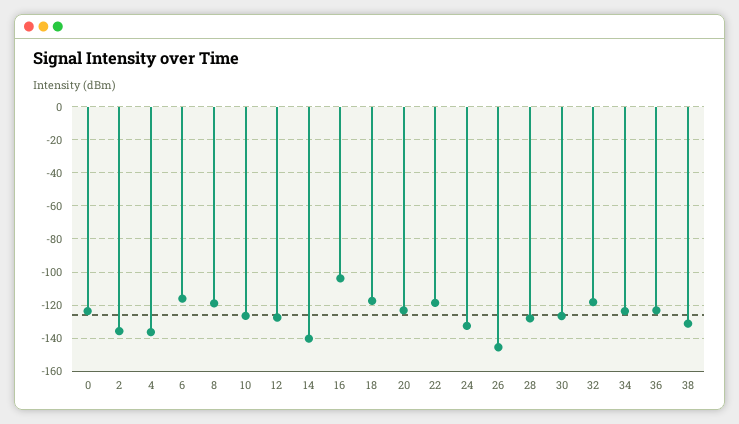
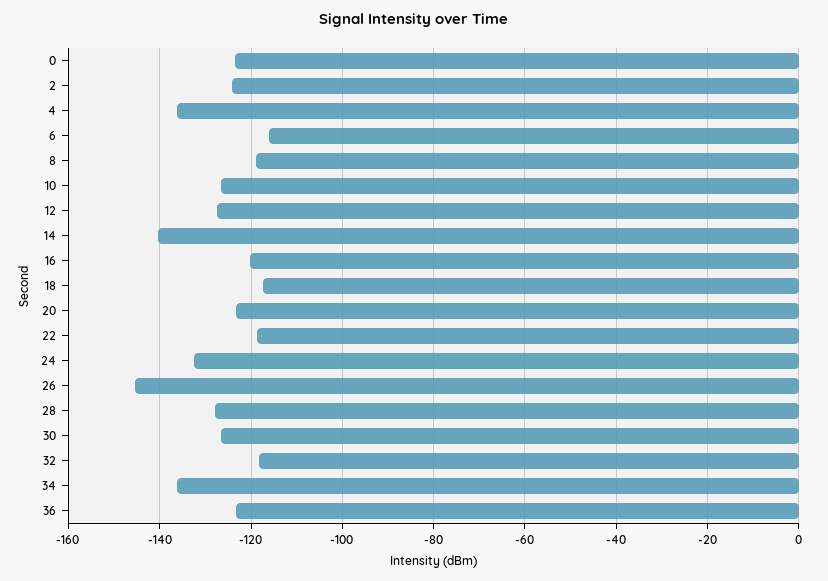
2: -135 -> -124
16: -105 -> -120
34: -125 -> -136
38: -130 -> none

